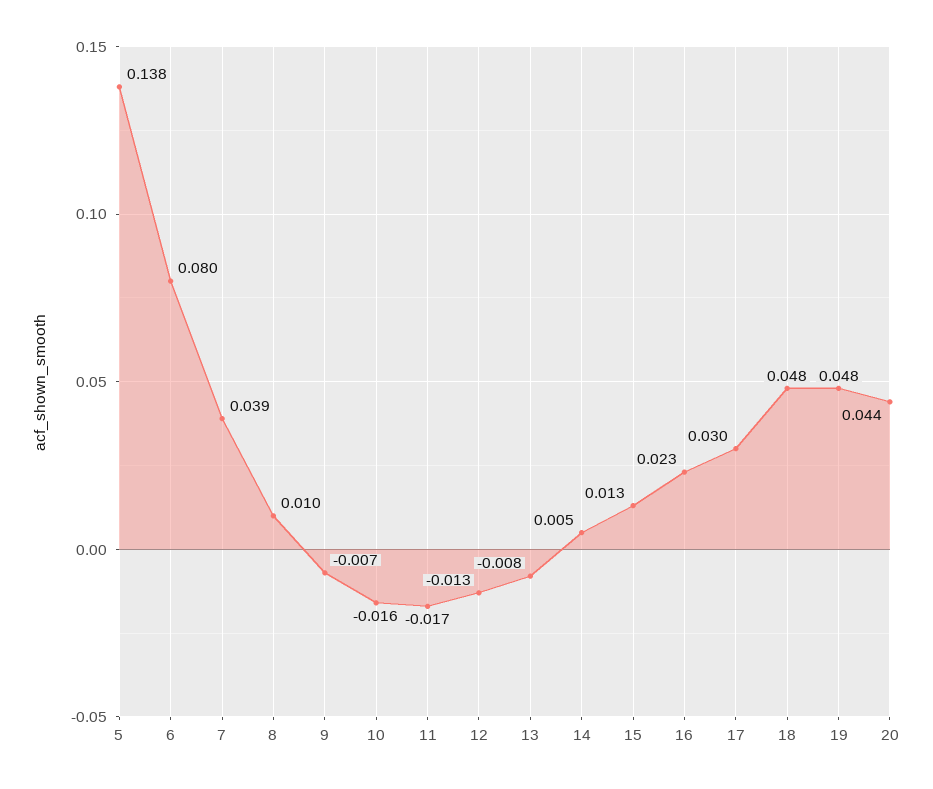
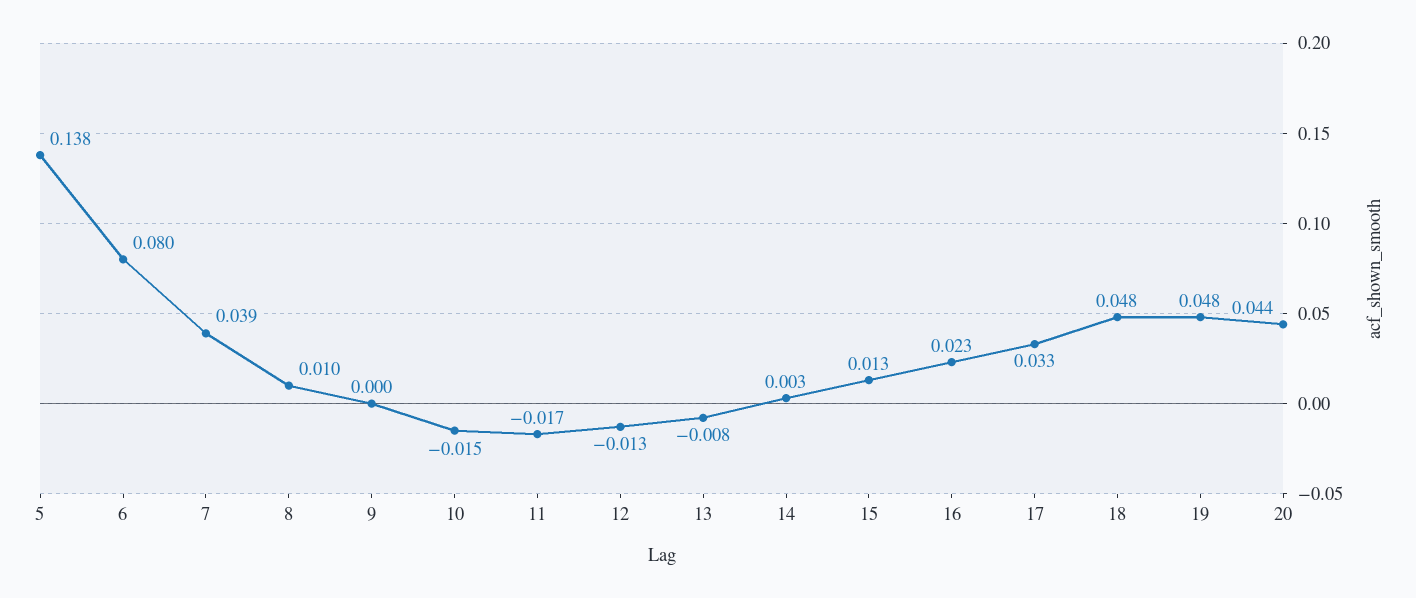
9: -0.007 -> 0
10: -0.016 -> -0.015
14: 0.005 -> 0.003
17: 0.03 -> 0.033

